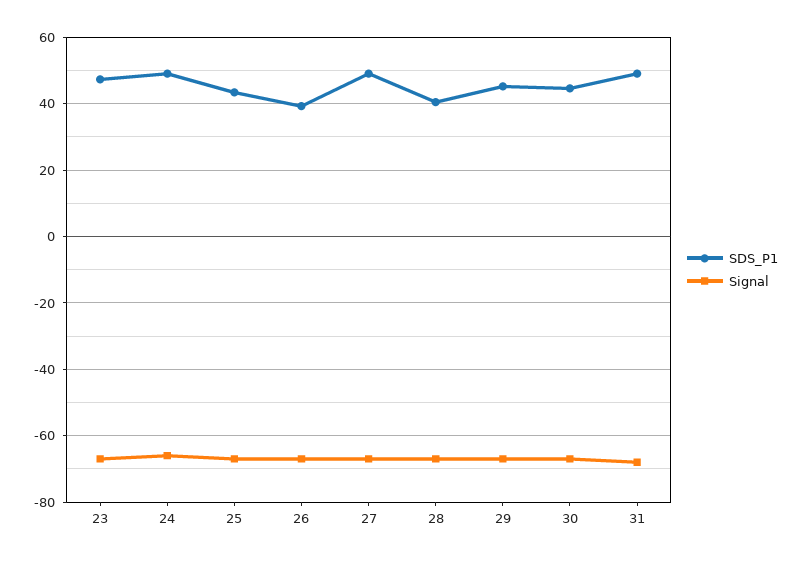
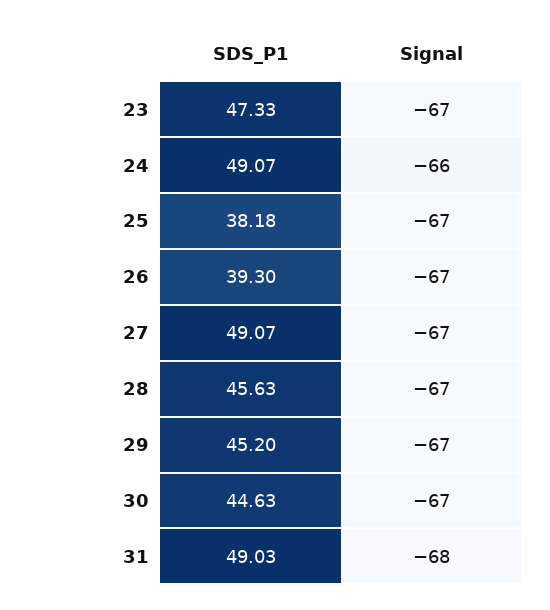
SDS_P1, 25: 44 -> 38.18
SDS_P1, 28: 40 -> 45.63

